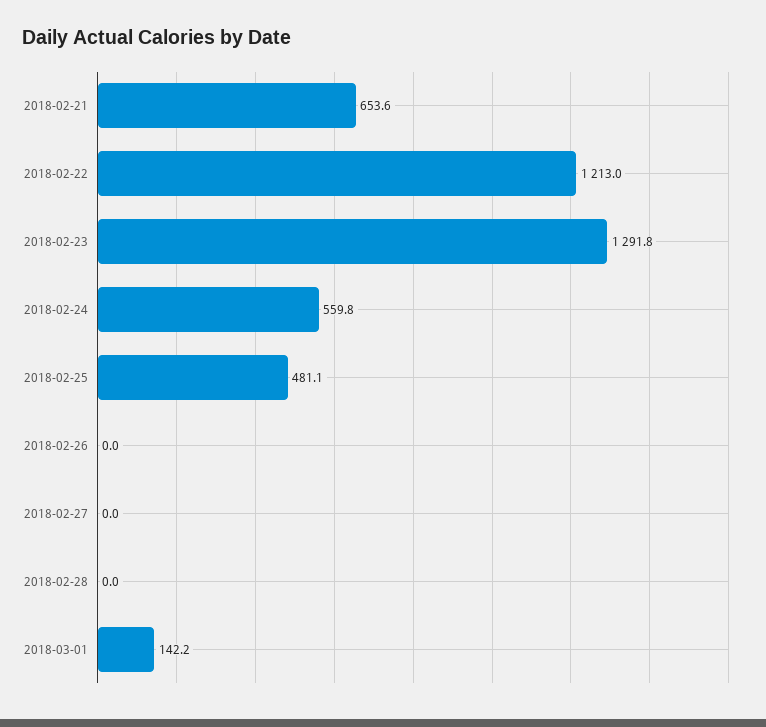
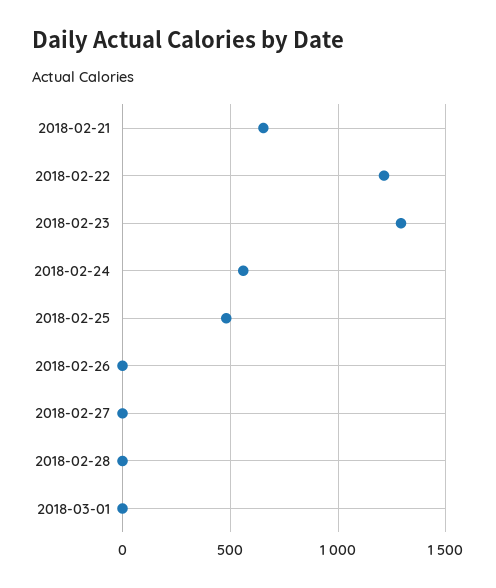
2018-03-01: 142.2 -> 0

